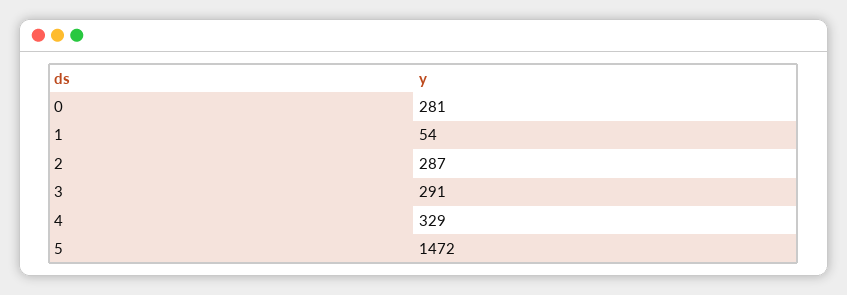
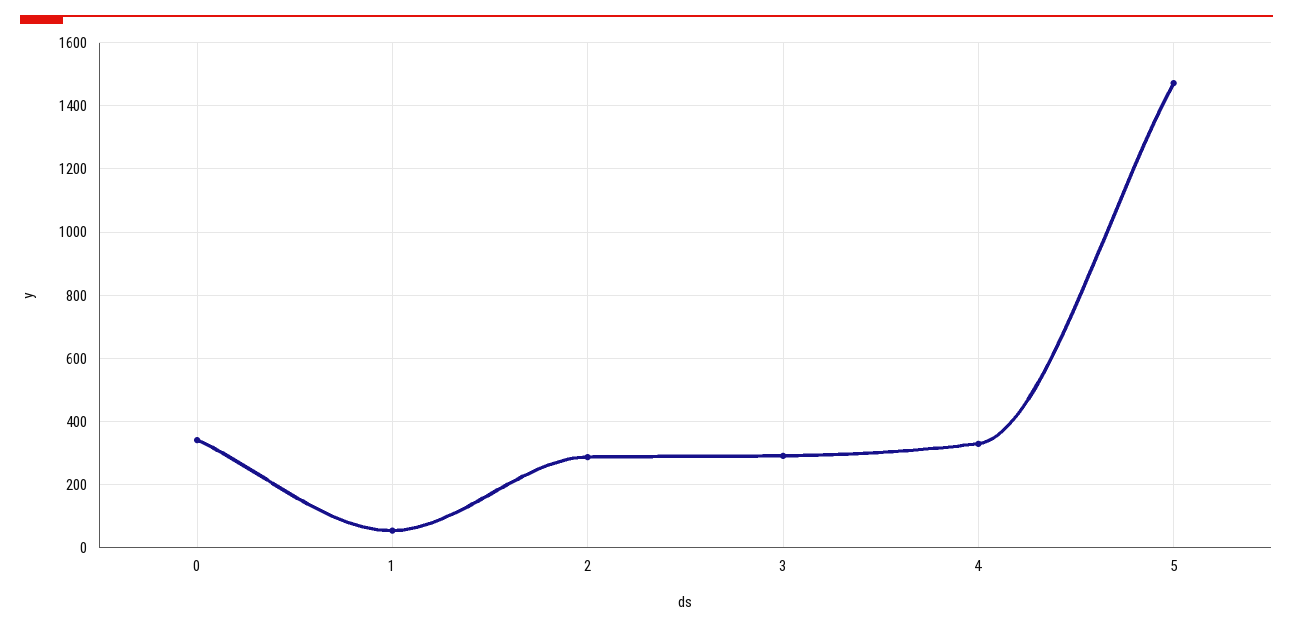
0: 281 -> 340

